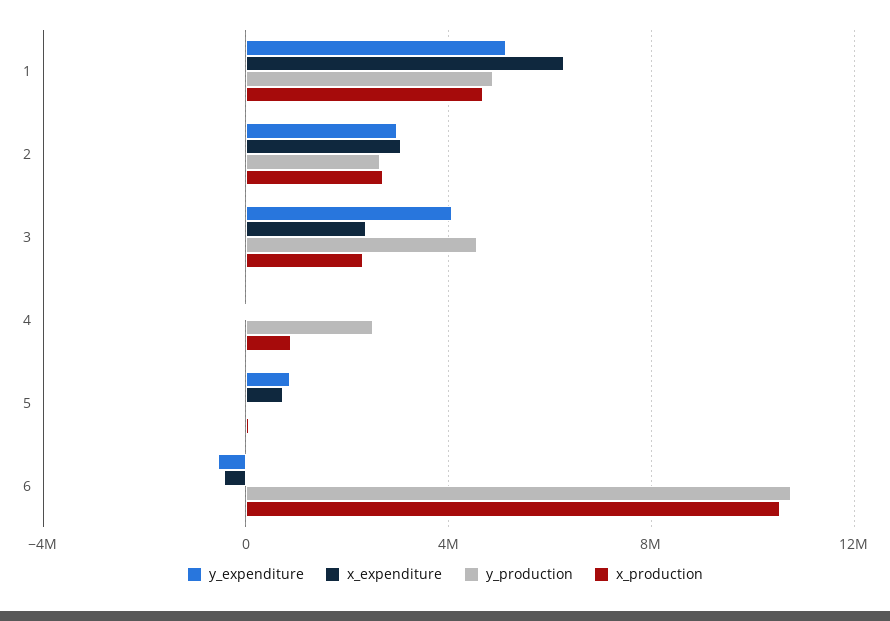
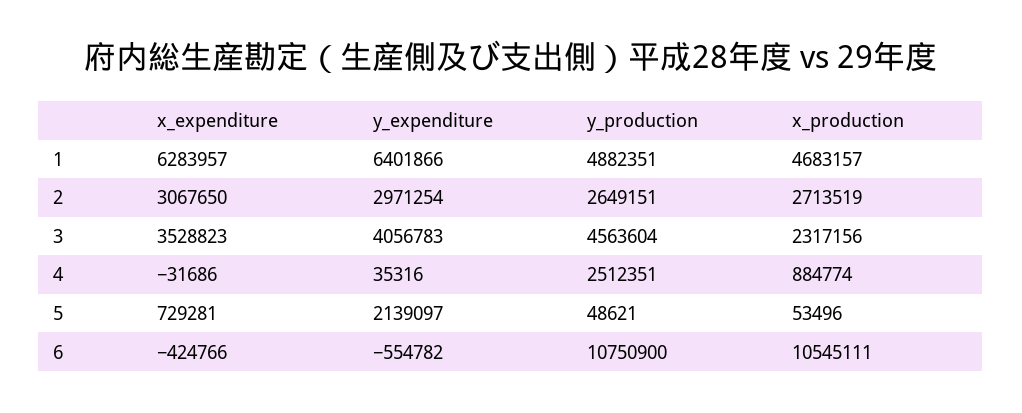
y_expenditure, 1: 5000000 -> 6401866
x_expenditure, 3: 2500000 -> 3528823
y_expenditure, 5: 1000000 -> 2139097

